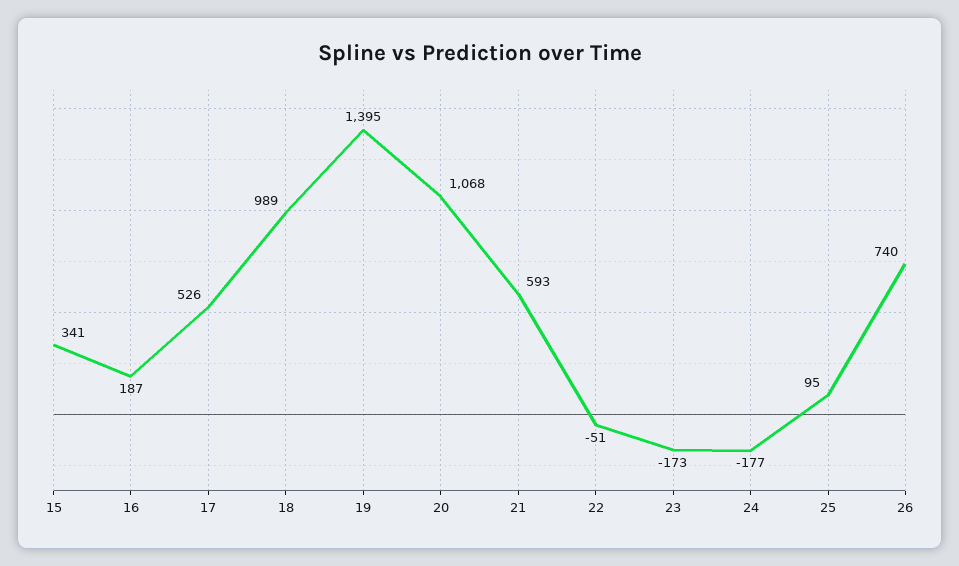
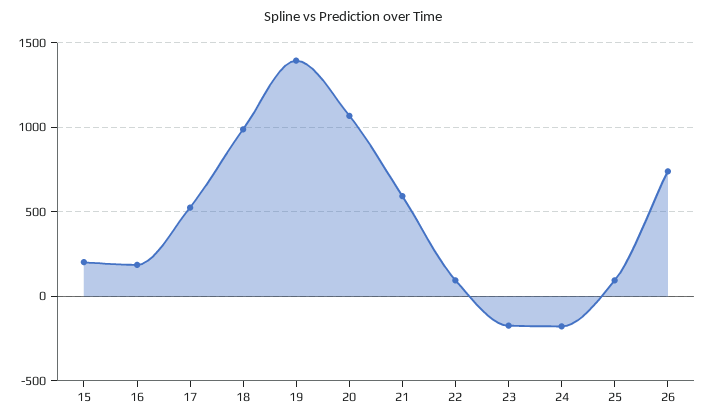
15: 341 -> 200
22: -51 -> 100

